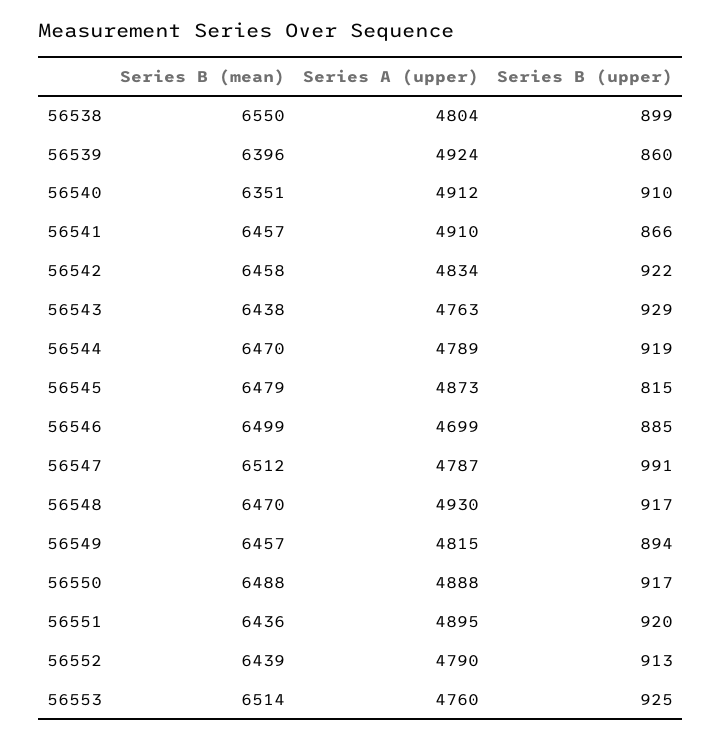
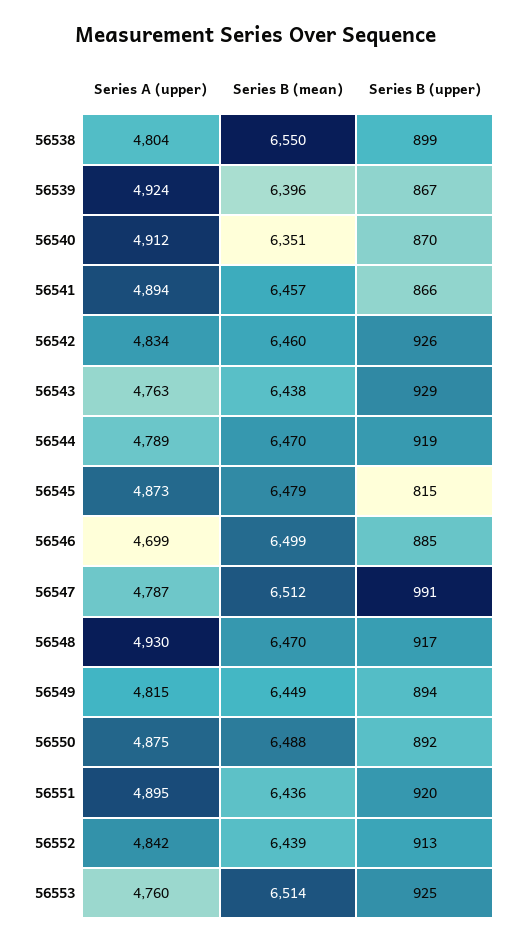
Series B (upper), 56539: 860 -> 867
Series B (upper), 56540: 910 -> 870
Series A (upper), 56541: 4910 -> 4894
Series B (mean), 56542: 6458 -> 6460
Series B (upper), 56542: 922 -> 926
Series B (mean), 56549: 6457 -> 6449
Series A (upper), 56550: 4888 -> 4875
Series B (upper), 56550: 917 -> 892
Series A (upper), 56552: 4790 -> 4842

